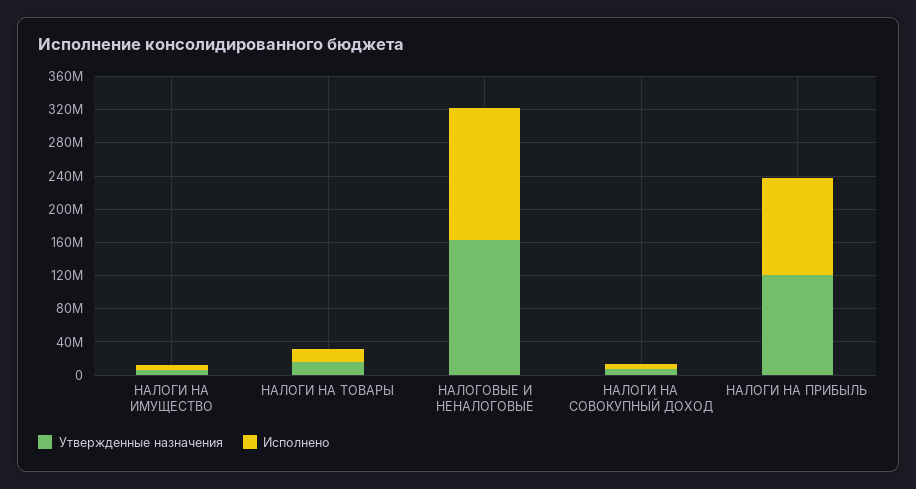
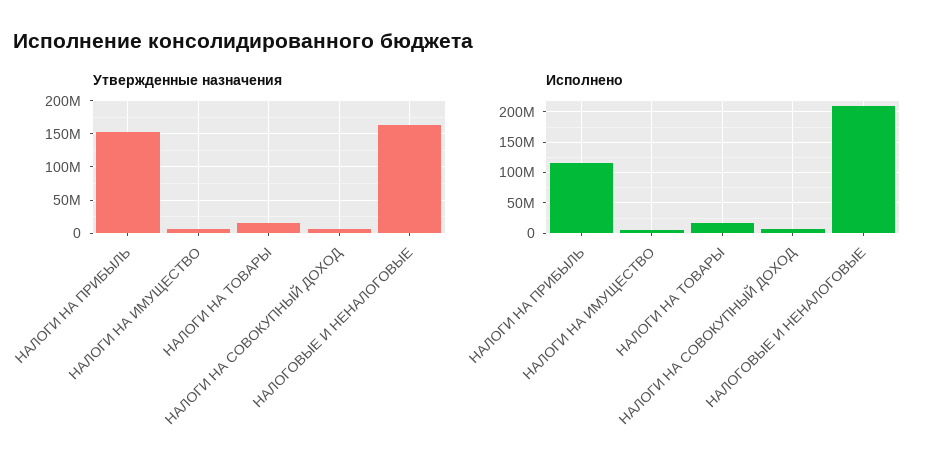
Исполнено, НАЛОГОВЫЕ И НЕНАЛОГОВЫЕ: 160000000 -> 210000000
Утвержденные назначения, НАЛОГИ НА ПРИБЫЛЬ: 120000000 -> 150000000

